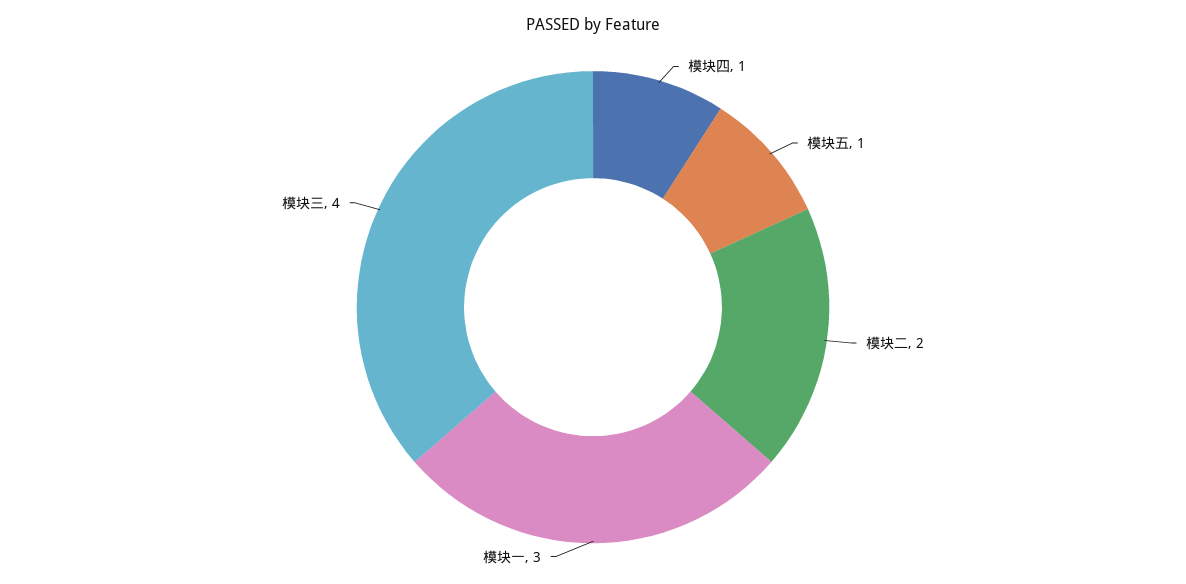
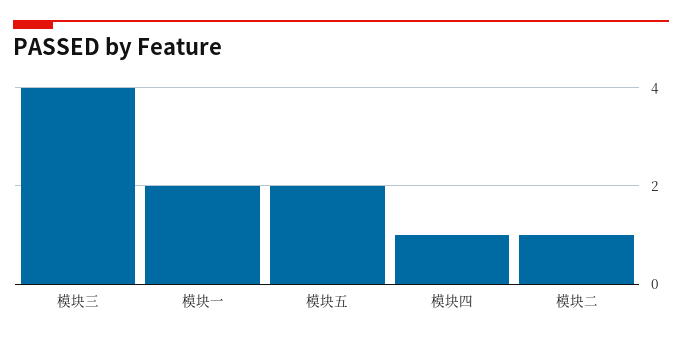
模块五: 1 -> 2
模块二: 2 -> 1
模块一: 3 -> 2

